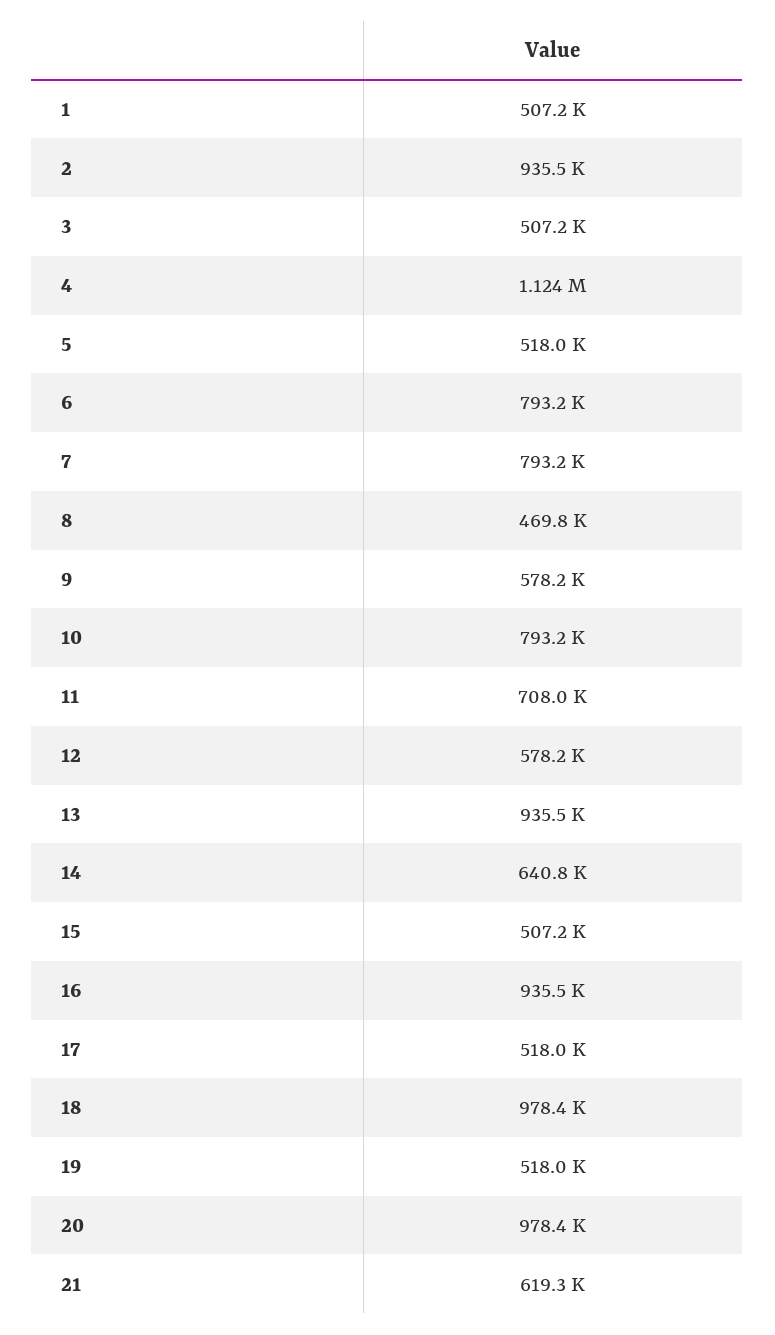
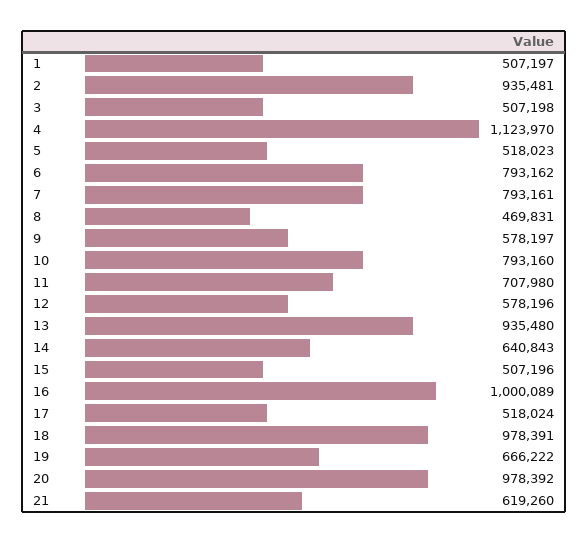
16: 935500 -> 1000089
19: 518000 -> 666222

